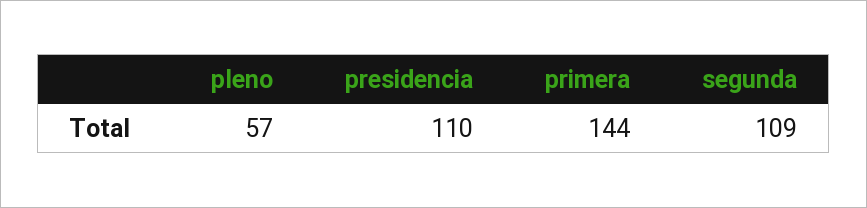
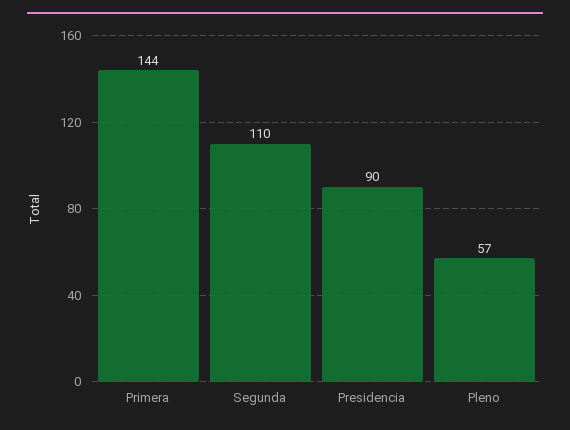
presidencia: 110 -> 90
segunda: 109 -> 110

